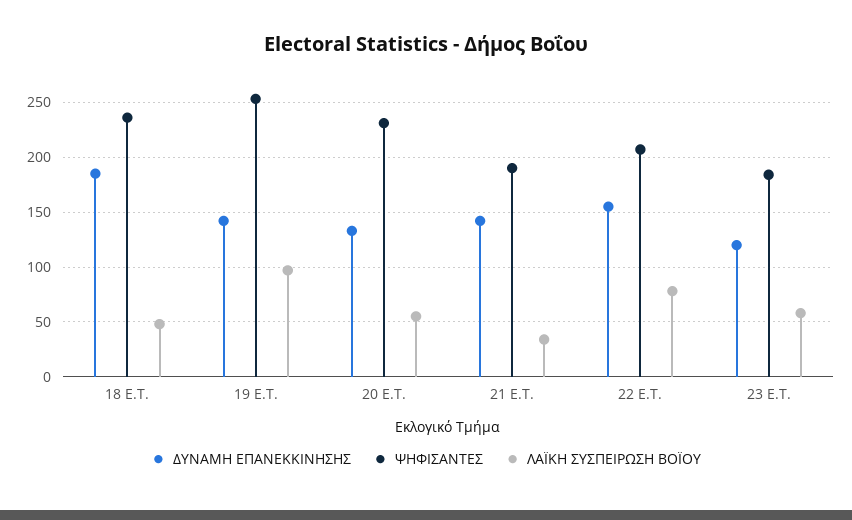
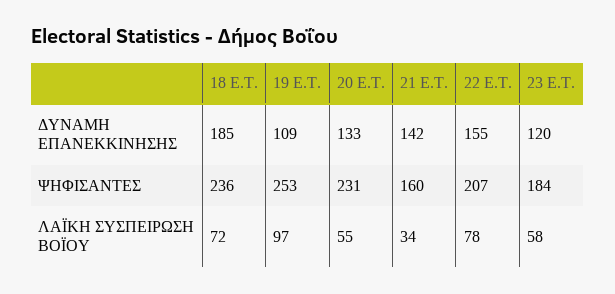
ΛΑΪΚΗ ΣΥΣΠΕΙΡΩΣΗ ΒΟΪΟΥ, 18 E.T.: 50 -> 72
ΔΥΝΑΜΗ ΕΠΑΝΕΚΚΙΝΗΣΗΣ, 19 E.T.: 140 -> 109
ΨΗΦΙΣΑΝΤΕΣ, 21 E.T.: 190 -> 160

